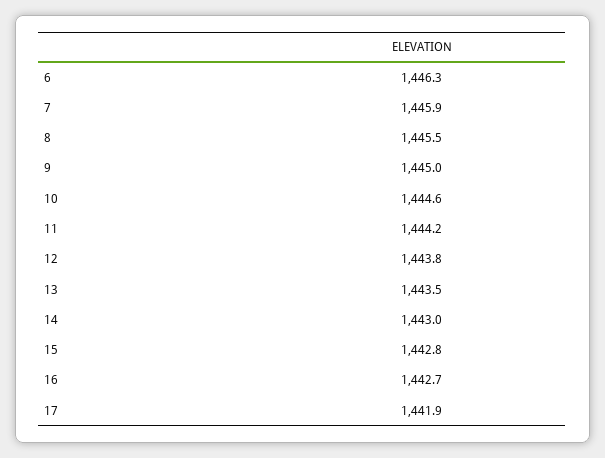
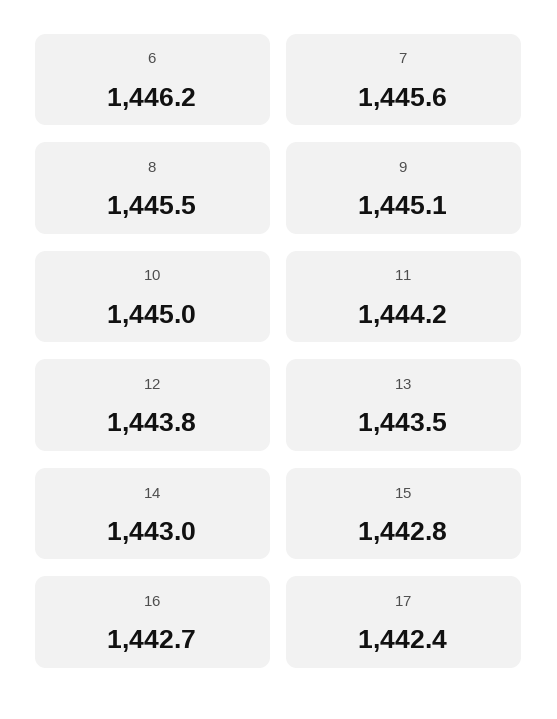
6: 1446.3 -> 1446.2
7: 1445.9 -> 1445.6
9: 1445 -> 1445.1
10: 1444.6 -> 1445
17: 1441.9 -> 1442.4

